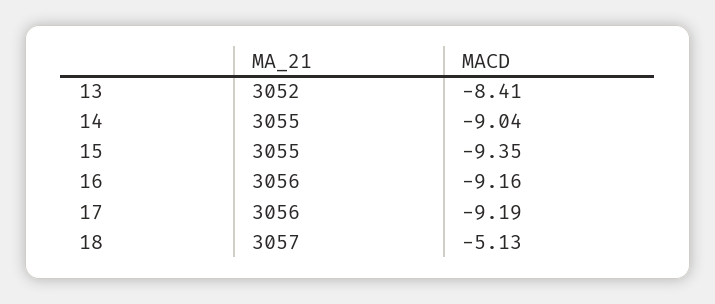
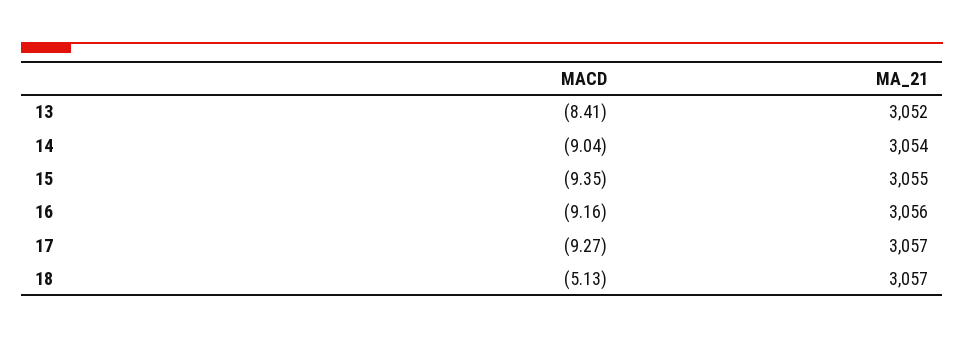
MA_21, 14: 3055 -> 3054
MA_21, 17: 3056 -> 3057
MACD, 17: -9.19 -> -9.27

